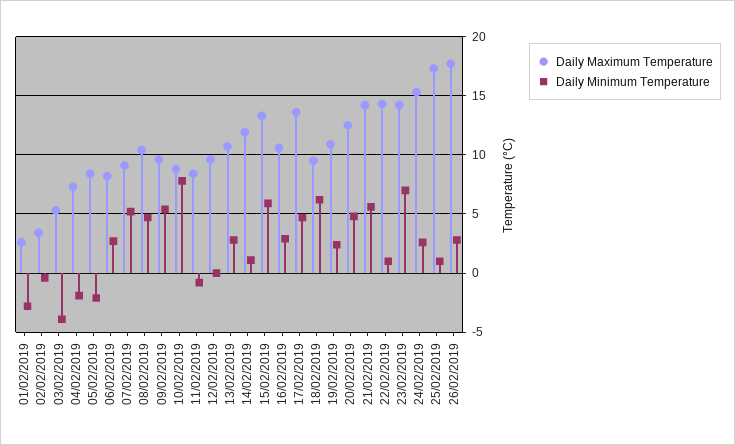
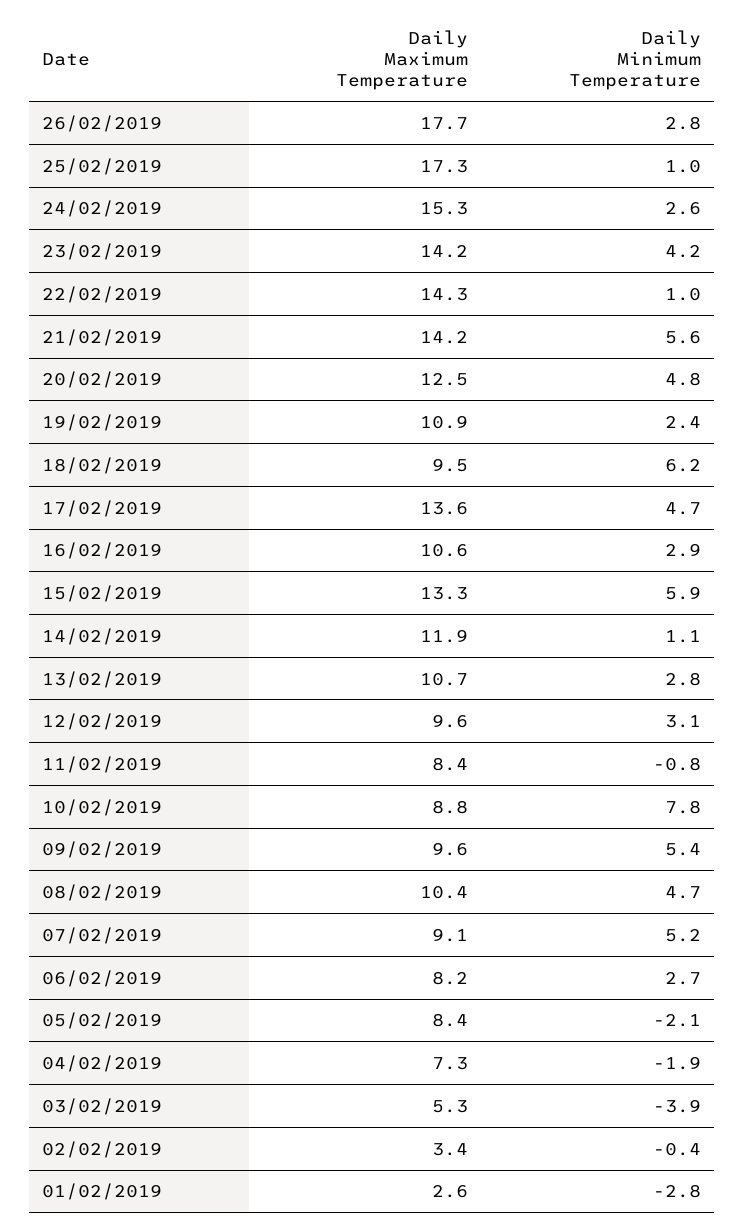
Daily Minimum Temperature, 12/02/2019: 0 -> 3.1
Daily Minimum Temperature, 23/02/2019: 7 -> 4.2

